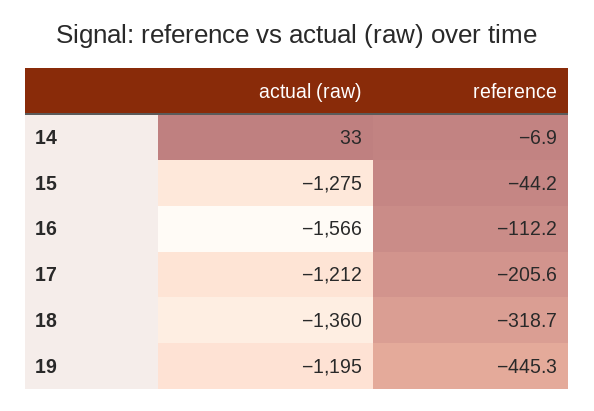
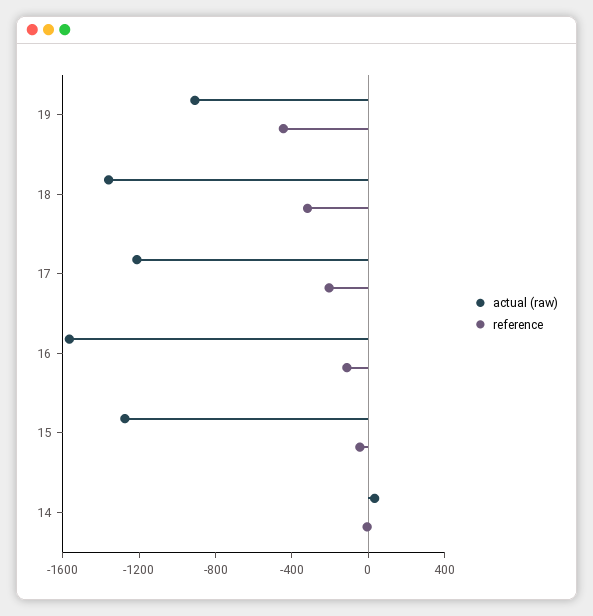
actual (raw), 19: -1195 -> -900

